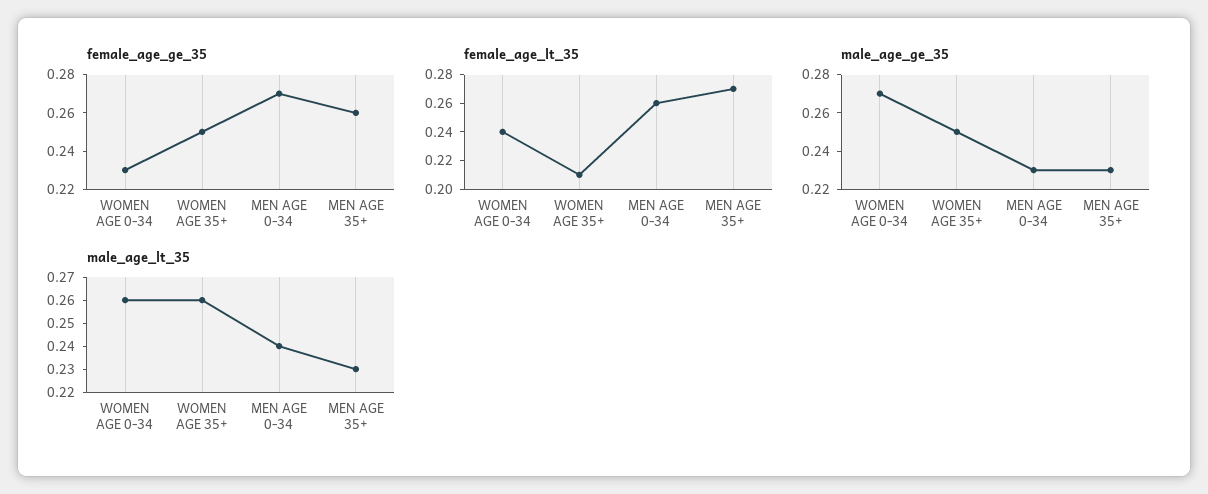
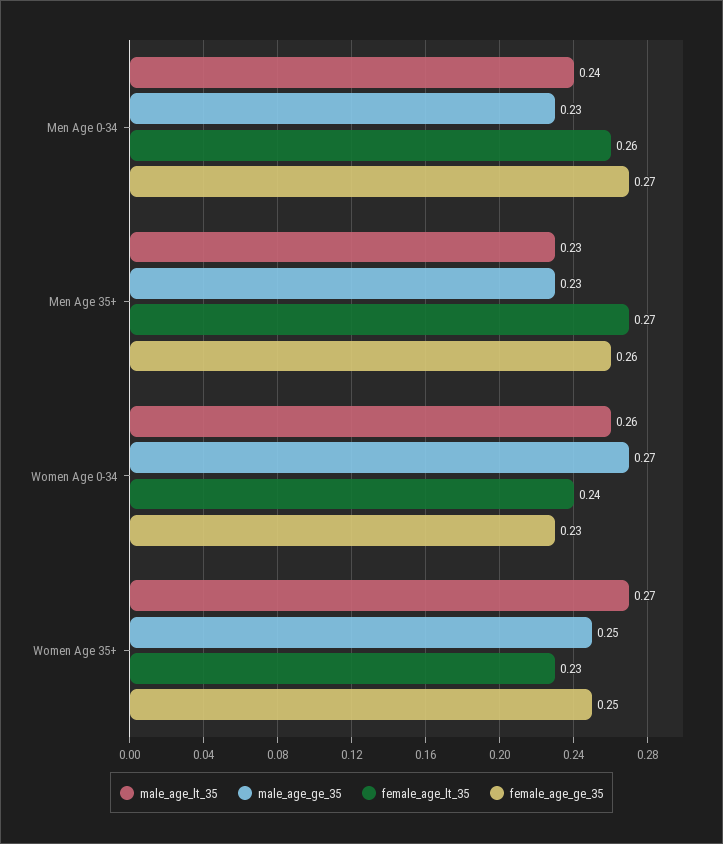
female_age_lt_35, WOMEN AGE 35+: 0.21 -> 0.23
male_age_lt_35, WOMEN AGE 35+: 0.26 -> 0.27

